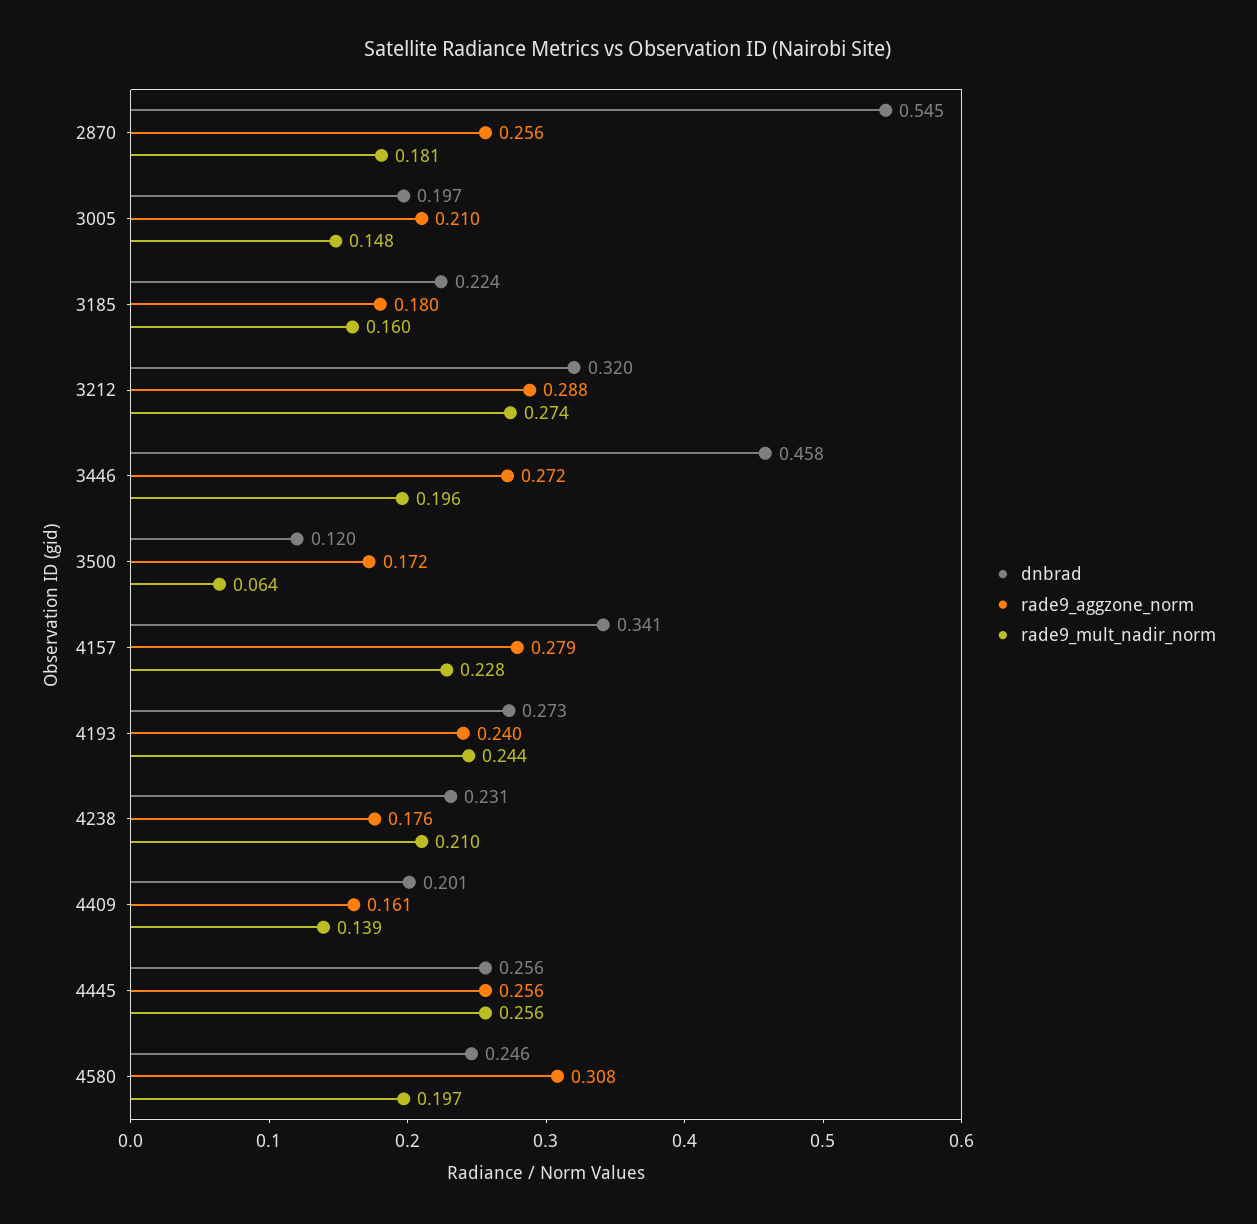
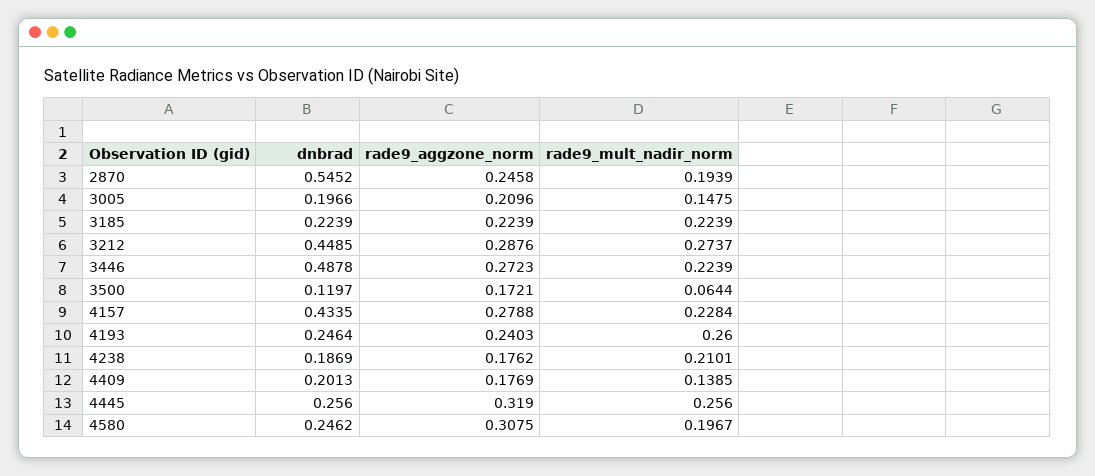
rade9_aggzone_norm, 2870: 0.256 -> 0.2458
rade9_mult_nadir_norm, 2870: 0.181 -> 0.1939
rade9_aggzone_norm, 3185: 0.18 -> 0.2239
rade9_mult_nadir_norm, 3185: 0.16 -> 0.2239
dnbrad, 3212: 0.32 -> 0.4485
dnbrad, 3446: 0.458 -> 0.4878
rade9_mult_nadir_norm, 3446: 0.196 -> 0.2239
dnbrad, 4157: 0.341 -> 0.4335
dnbrad, 4193: 0.273 -> 0.2464
rade9_mult_nadir_norm, 4193: 0.244 -> 0.26
dnbrad, 4238: 0.231 -> 0.1869
rade9_aggzone_norm, 4409: 0.161 -> 0.1769
rade9_aggzone_norm, 4445: 0.256 -> 0.319

